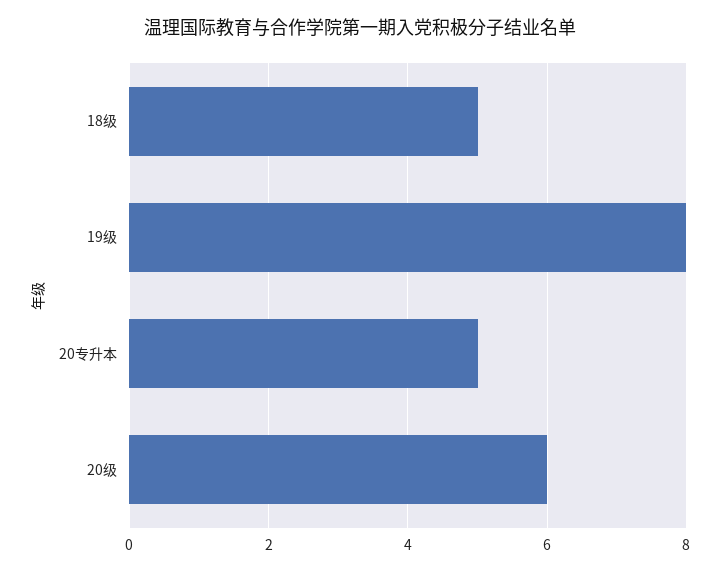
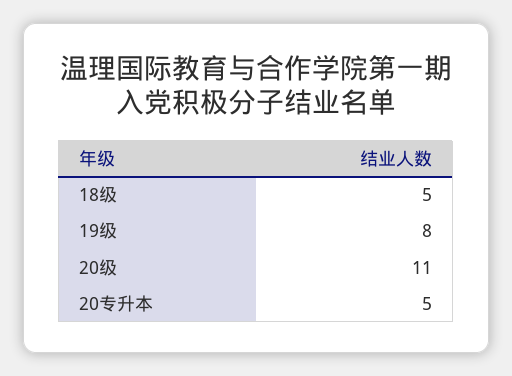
20级: 6 -> 11

